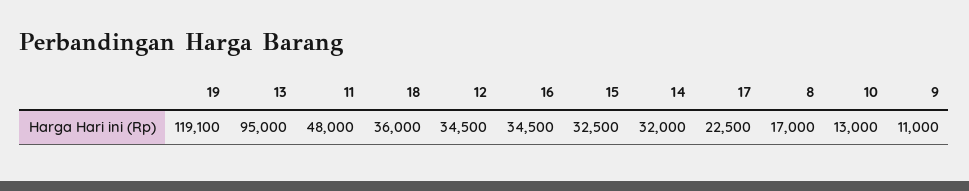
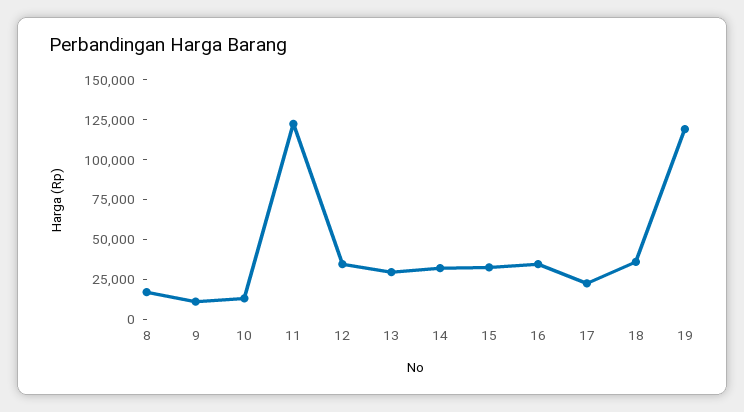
13: 95000 -> 25000
11: 48000 -> 125000

